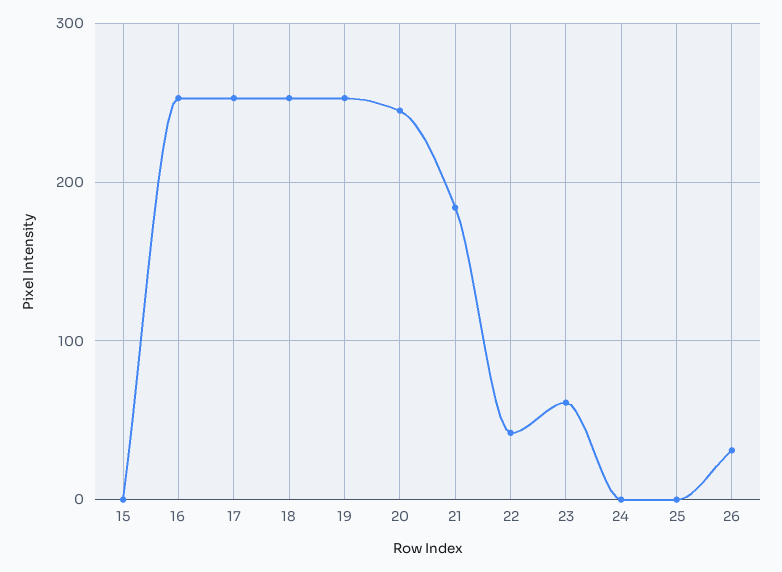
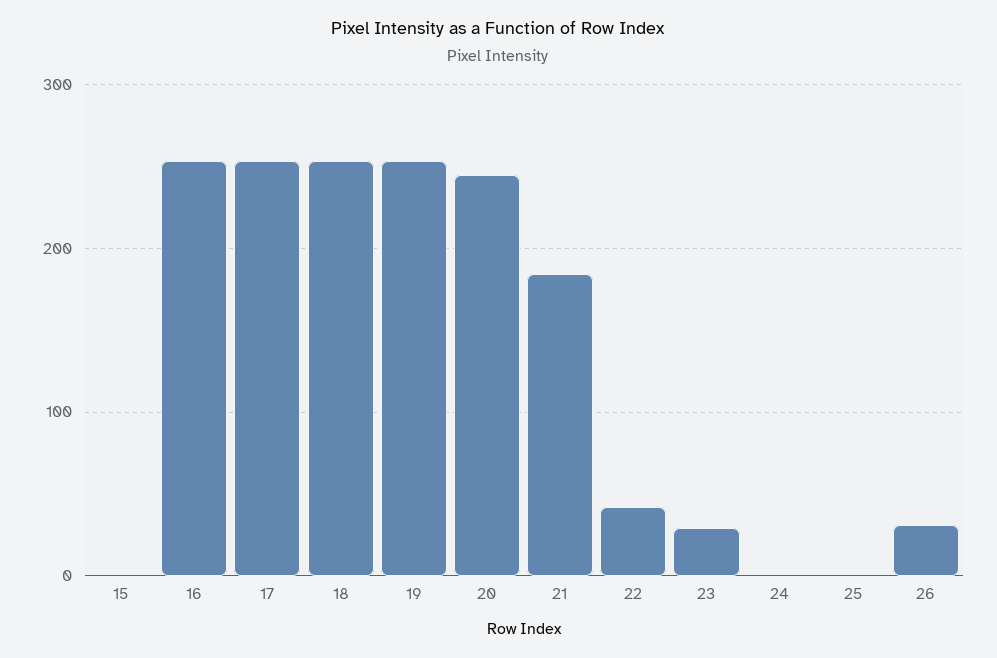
23: 60 -> 30

